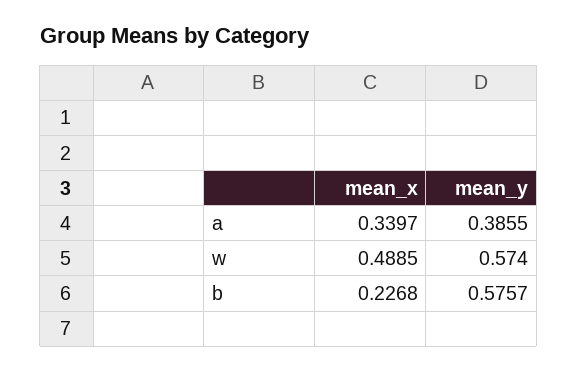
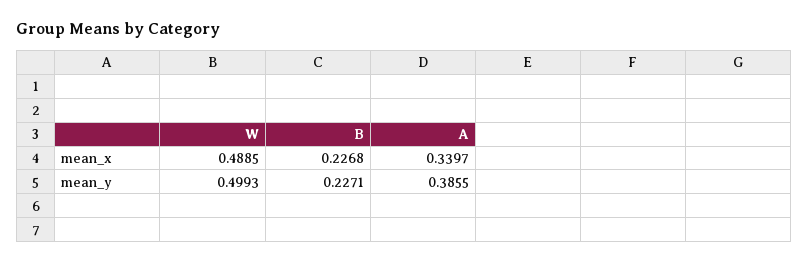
mean_y, w: 0.574 -> 0.4993
mean_y, b: 0.5757 -> 0.2271

